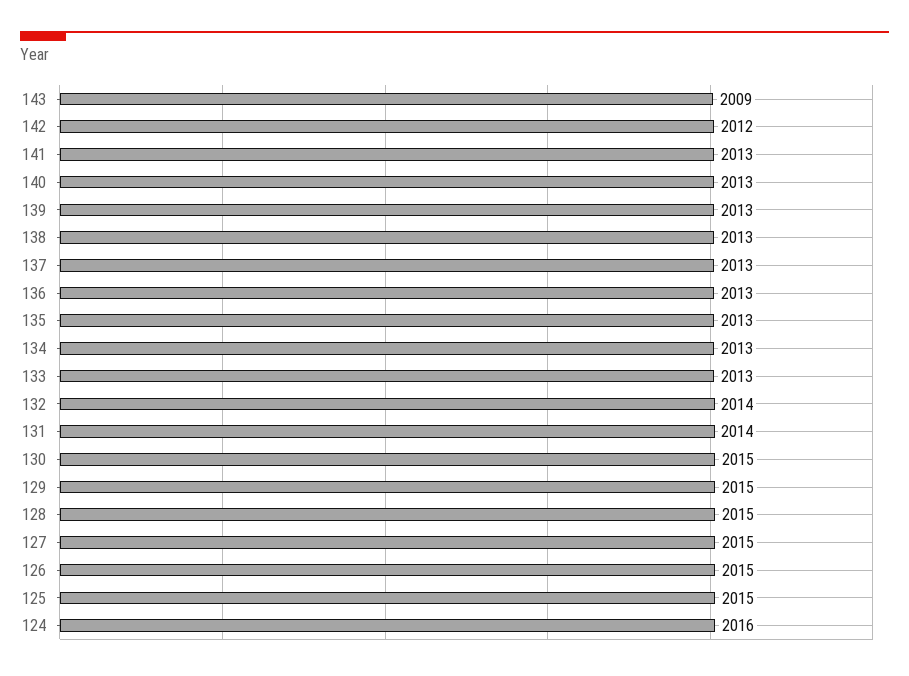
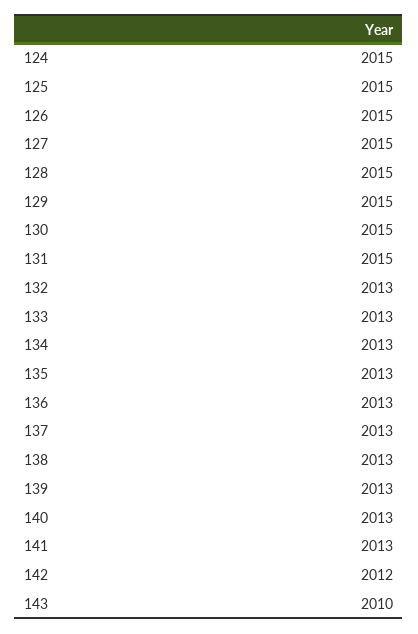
143: 2009 -> 2010
132: 2014 -> 2013
131: 2014 -> 2015
124: 2016 -> 2015

